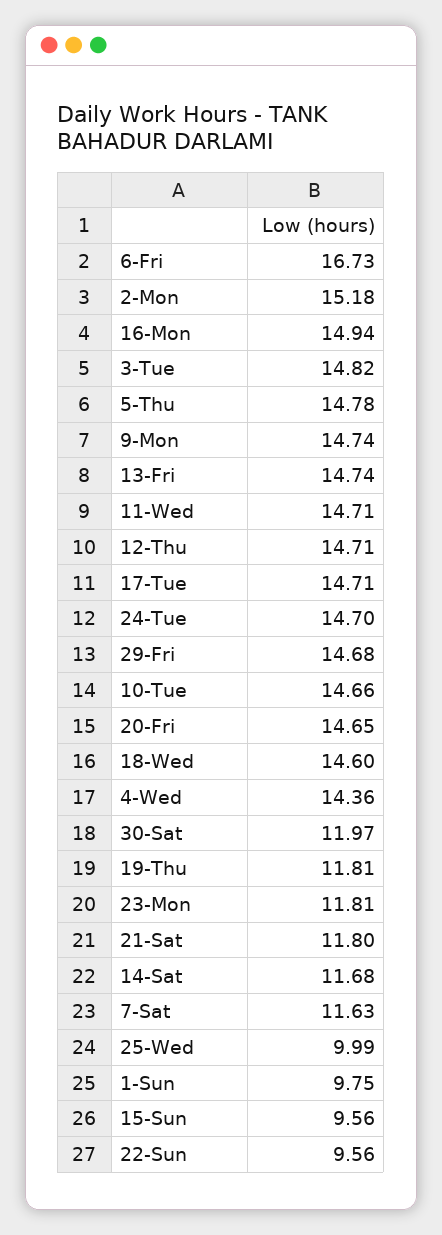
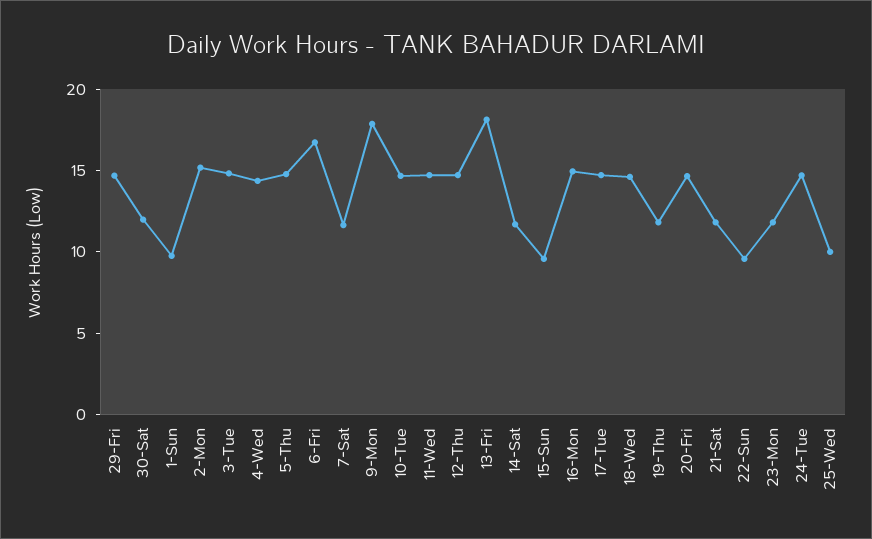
9-Mon: 14.74 -> 18
13-Fri: 14.74 -> 18

